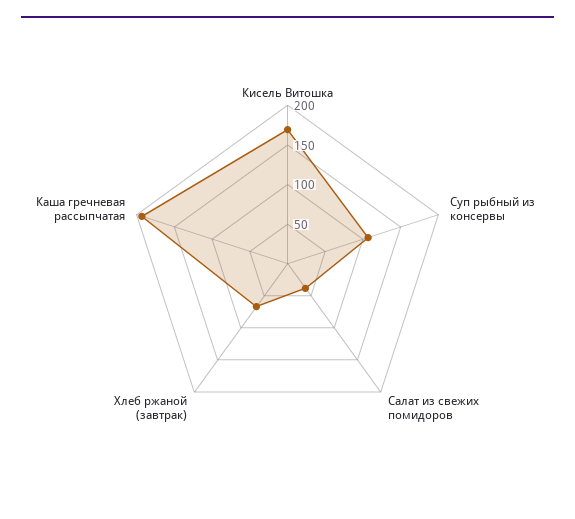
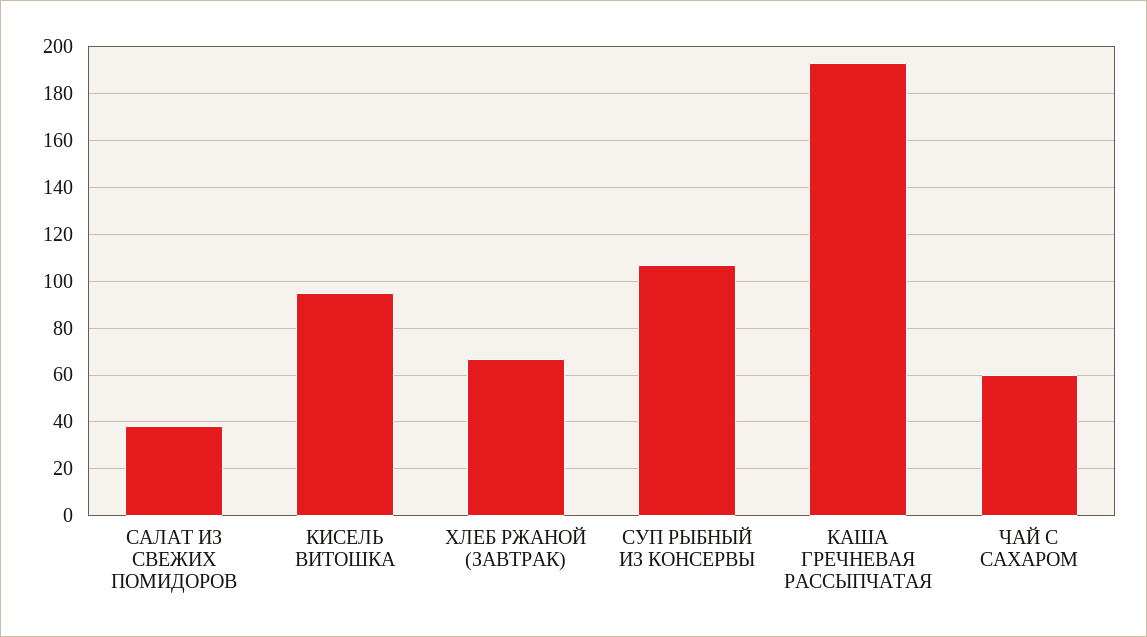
Кисель Витошка: 175 -> 95
ЧАЙ С САХАРОМ: none -> 60

